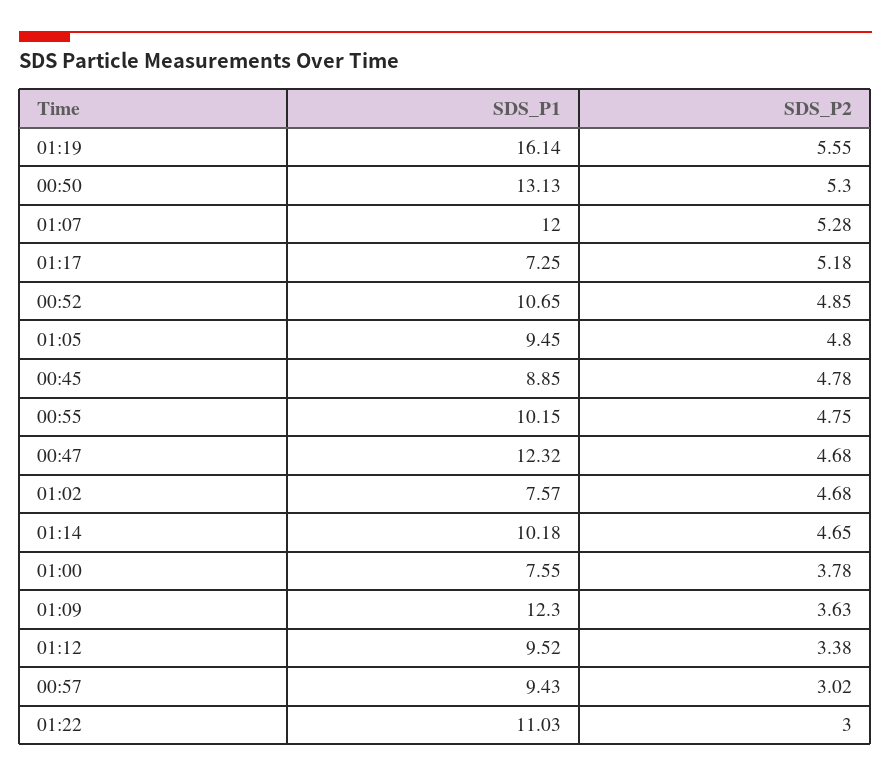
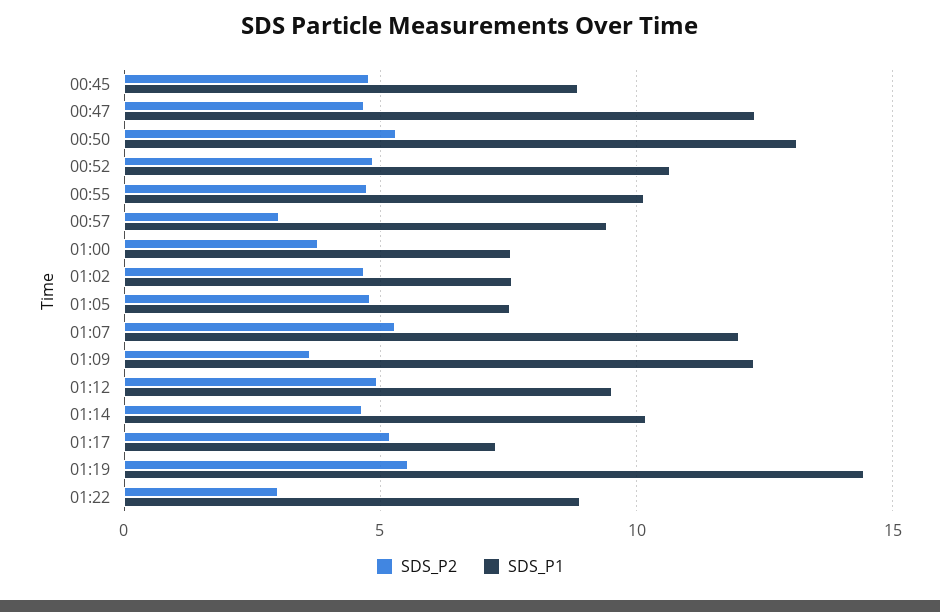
SDS_P1, 01:19: 16.14 -> 14.5
SDS_P1, 01:05: 9.45 -> 7.5
SDS_P2, 01:12: 3.38 -> 5
SDS_P1, 01:22: 11.03 -> 9

